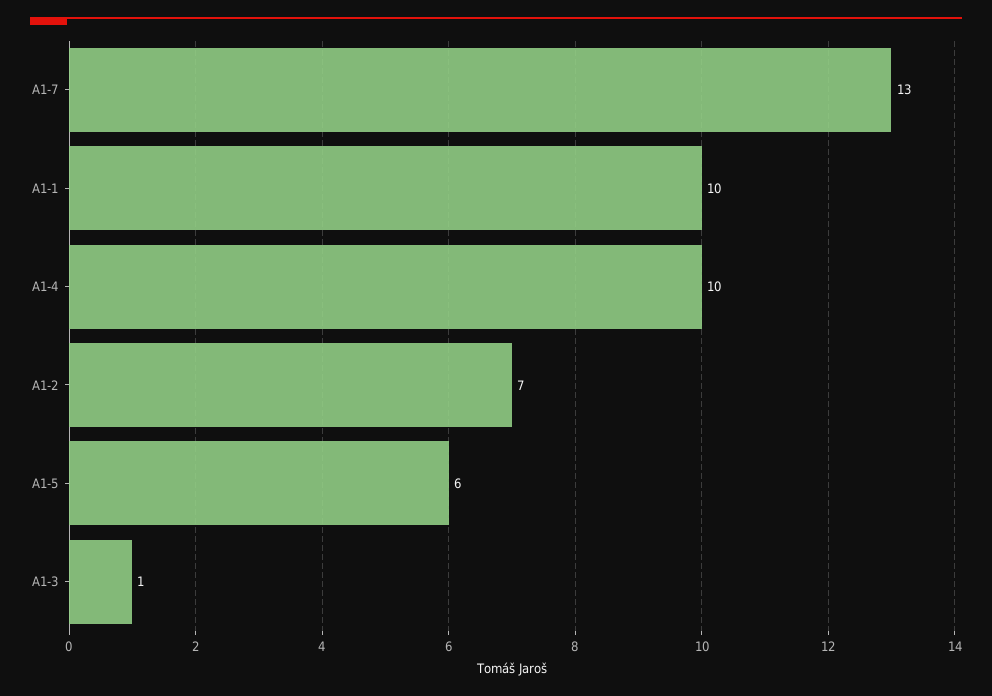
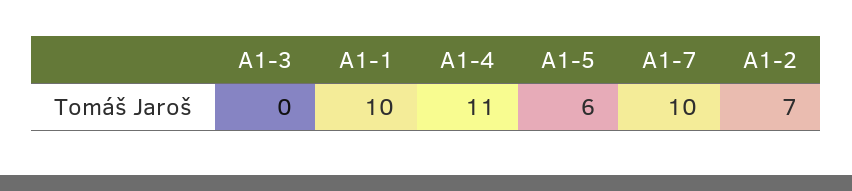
A1-7: 13 -> 10
A1-4: 10 -> 11
A1-3: 1 -> 0

